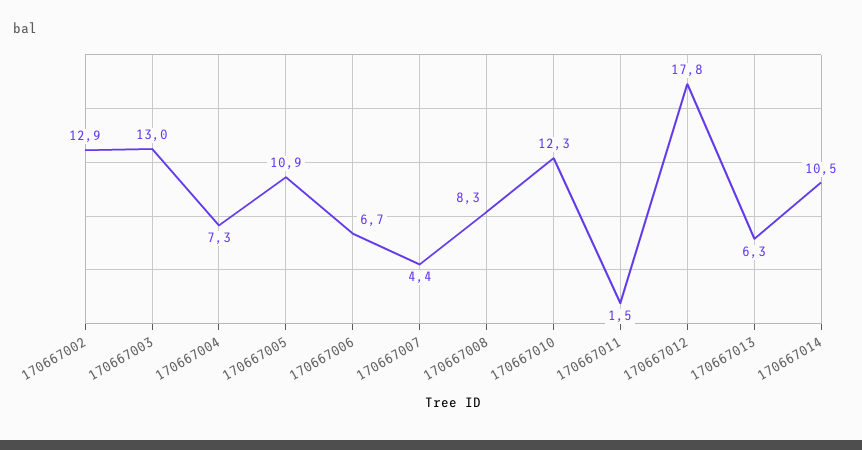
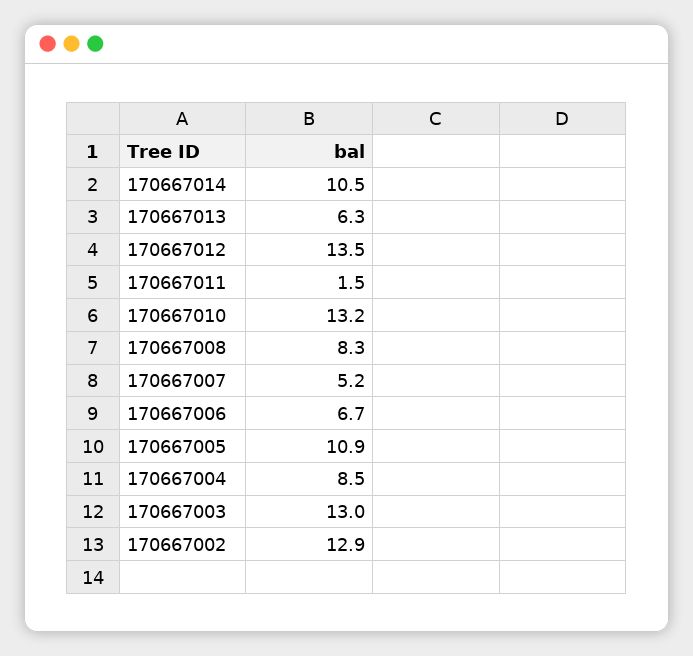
170667004: 7.3 -> 8.5
170667007: 4.4 -> 5.2
170667010: 12.3 -> 13.2
170667012: 17.8 -> 13.5

